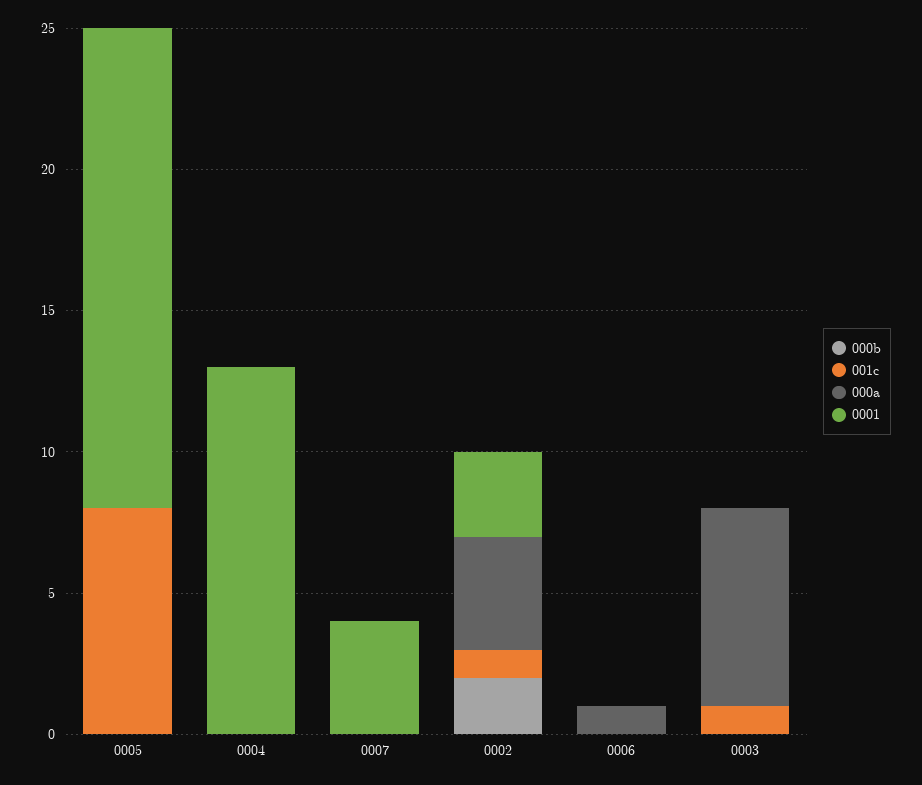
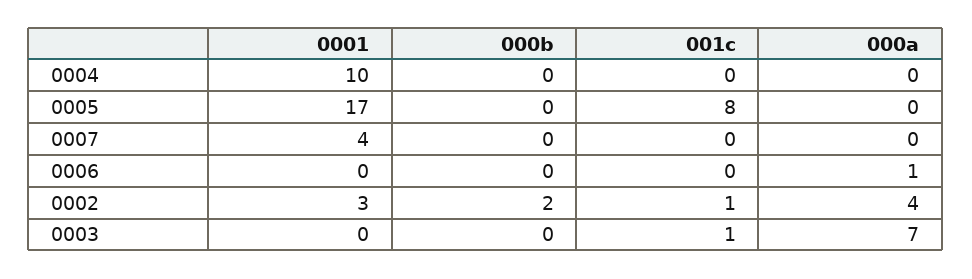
0001, 0004: 13 -> 10

